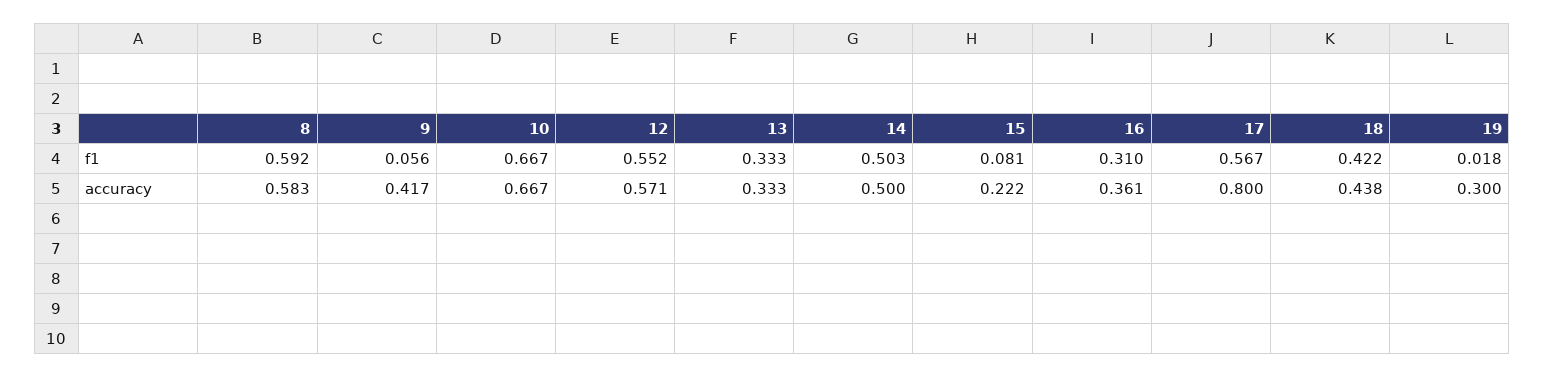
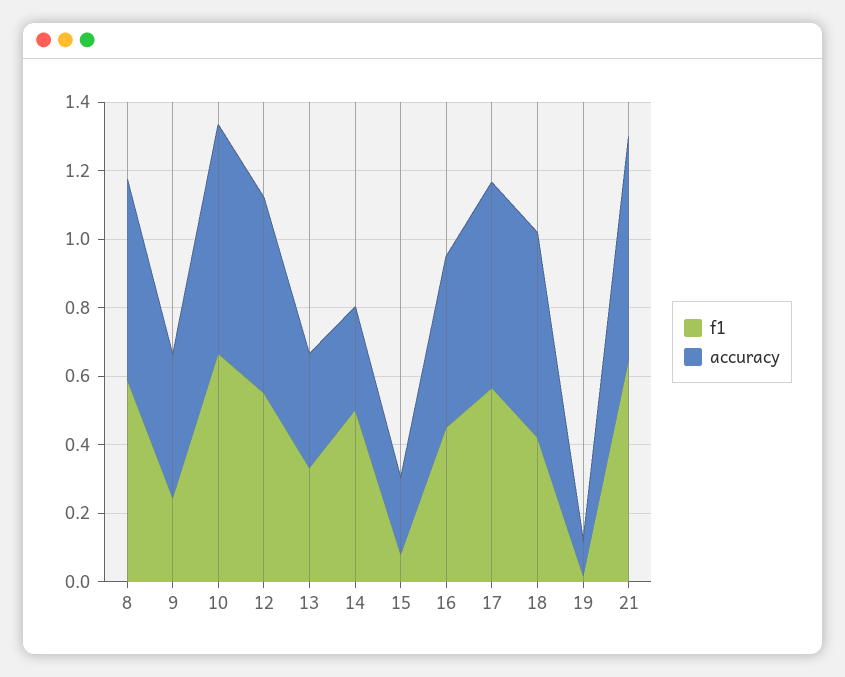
f1, 9: 0.056 -> 0.25
f1, 16: 0.31 -> 0.45
accuracy, 14: 0.5 -> 0.3
accuracy, 16: 0.361 -> 0.5
accuracy, 17: 0.8 -> 0.6
accuracy, 18: 0.438 -> 0.6
accuracy, 19: 0.3 -> 0.1
f1, 21: none -> 0.65
accuracy, 21: none -> 0.65

